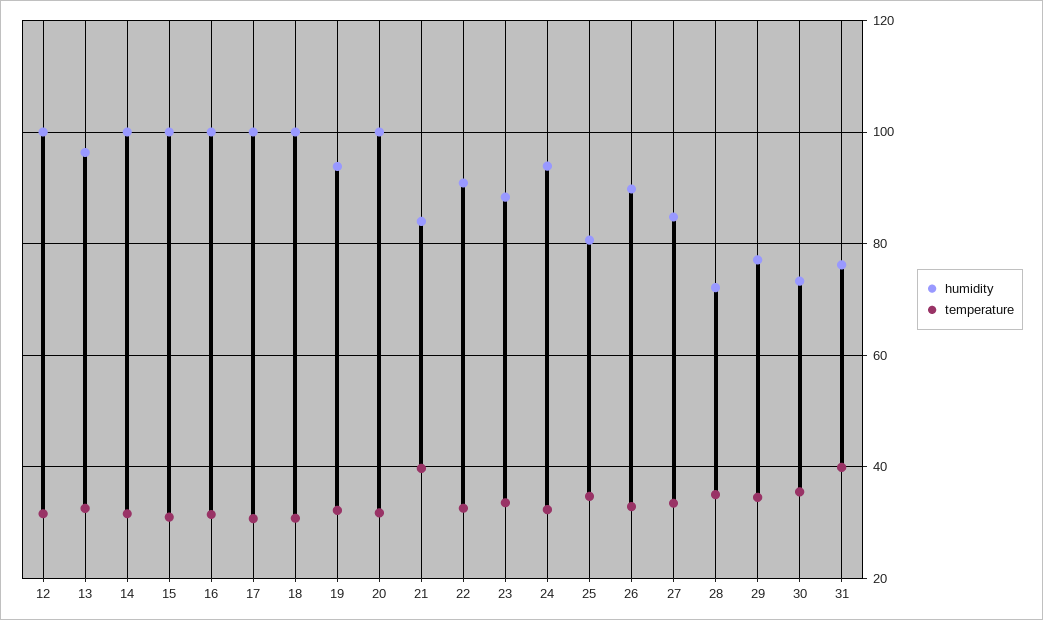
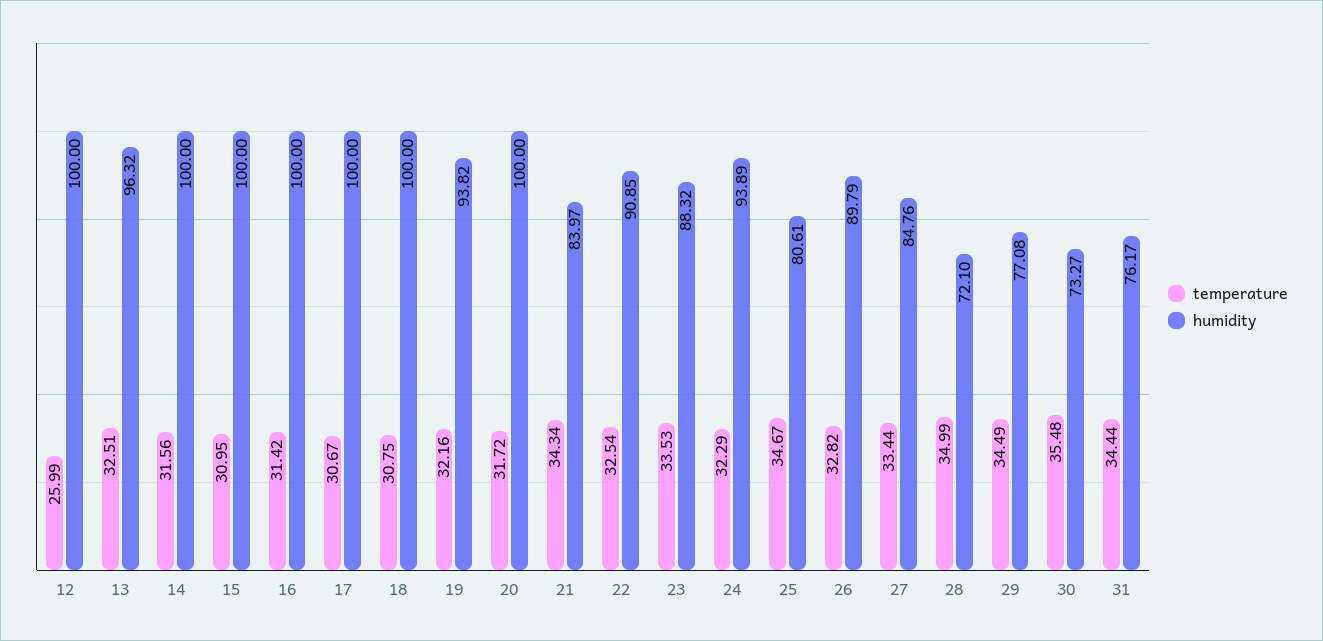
temperature, 12: 32 -> 25.99
temperature, 21: 40 -> 34.34
temperature, 31: 40 -> 34.44

